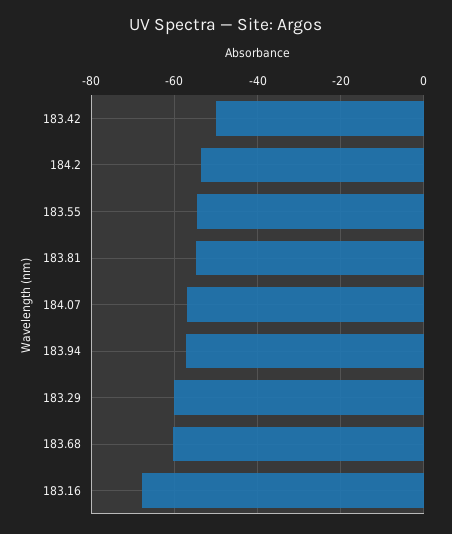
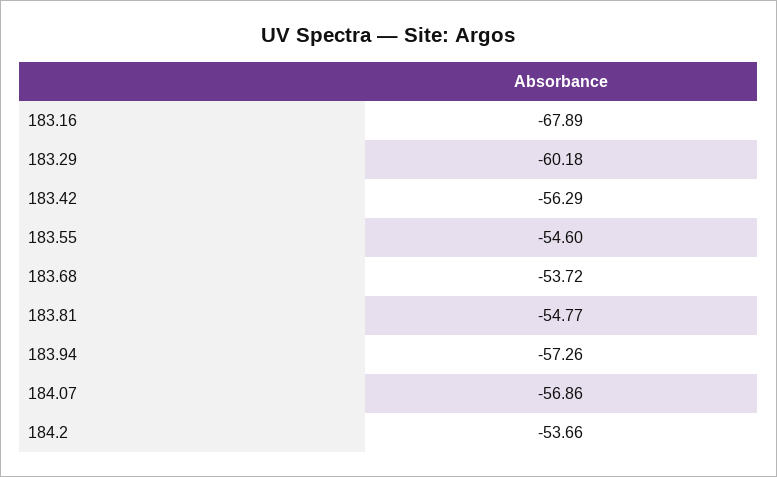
183.42: -50 -> -56.29
183.68: -60 -> -53.72

